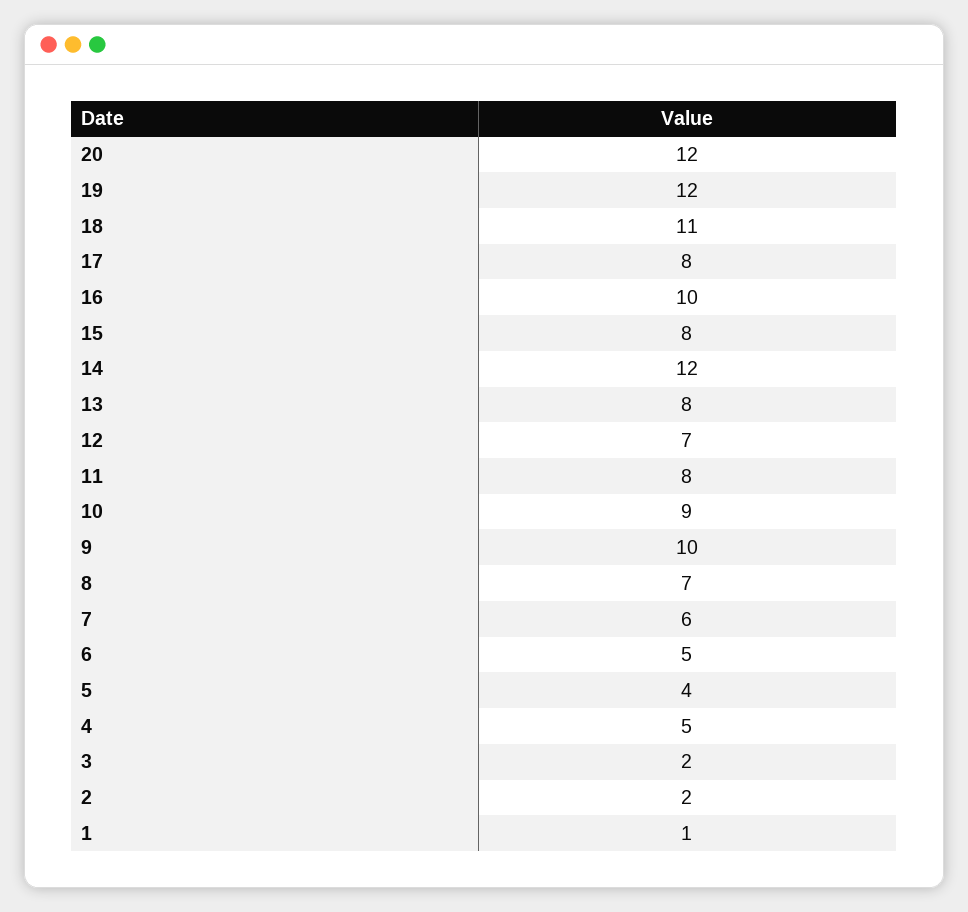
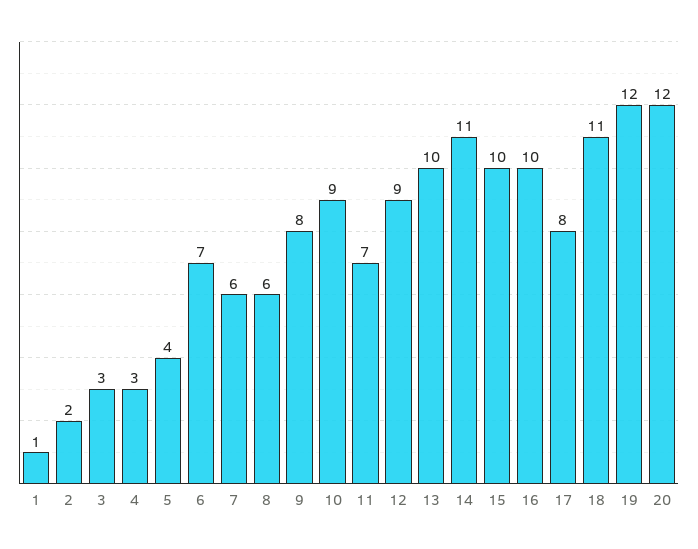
15: 8 -> 10
14: 12 -> 11
13: 8 -> 10
12: 7 -> 9
11: 8 -> 7
9: 10 -> 8
8: 7 -> 6
6: 5 -> 7
4: 5 -> 3
3: 2 -> 3

